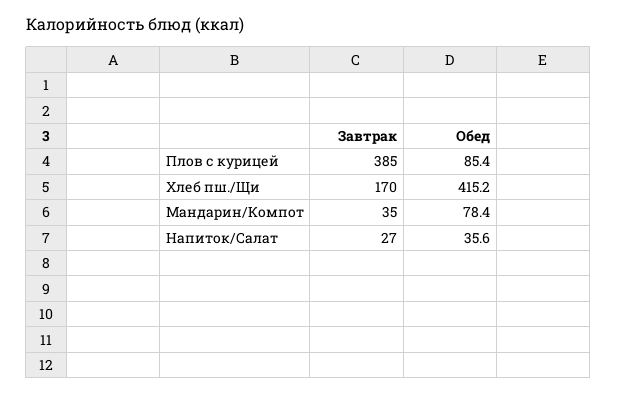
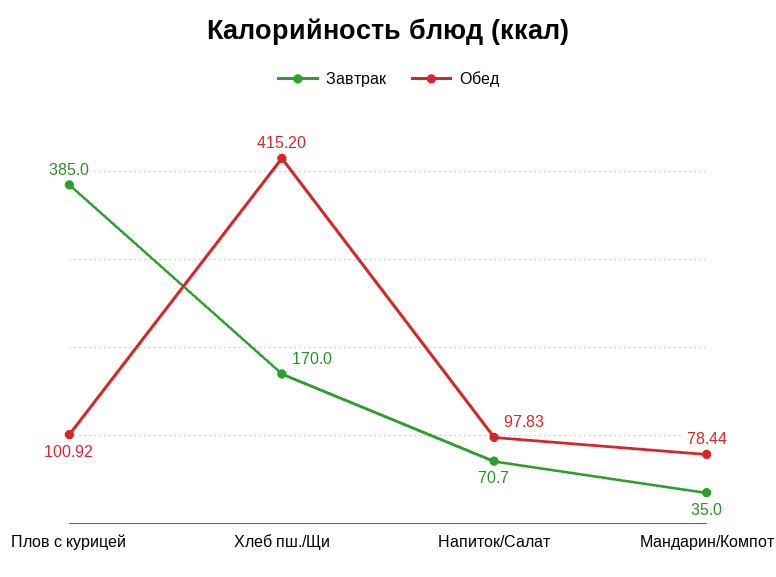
Обед, Плов с курицей: 85.4 -> 100.92
Завтрак, Напиток/Салат: 27 -> 70.7
Обед, Напиток/Салат: 35.6 -> 97.83

